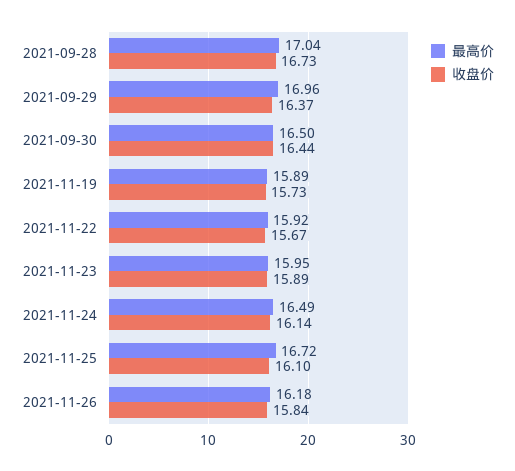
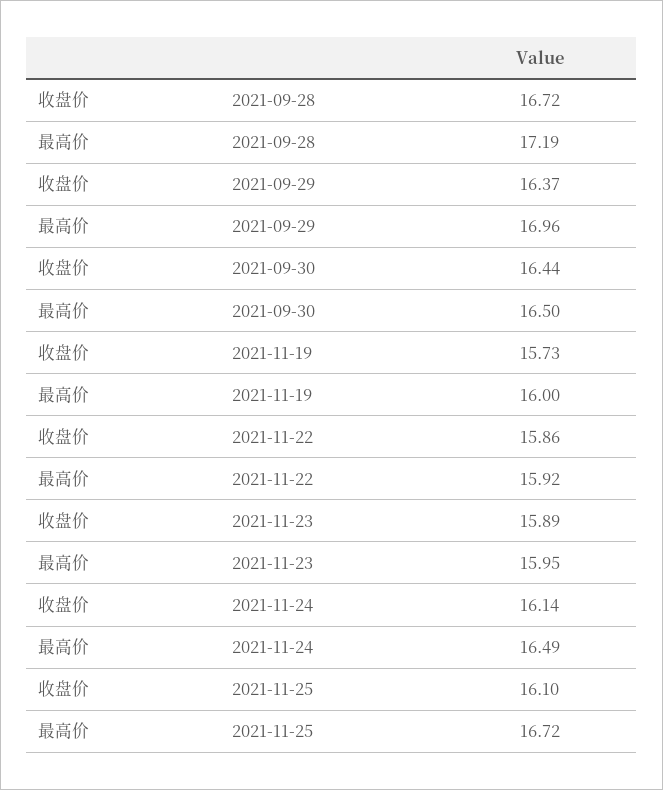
最高价, 2021-09-28: 17.04 -> 17.19
收盘价, 2021-09-28: 16.73 -> 16.72
最高价, 2021-11-19: 15.89 -> 16
收盘价, 2021-11-22: 15.67 -> 15.86
最高价, 2021-11-26: 16.18 -> none
收盘价, 2021-11-26: 15.84 -> none

